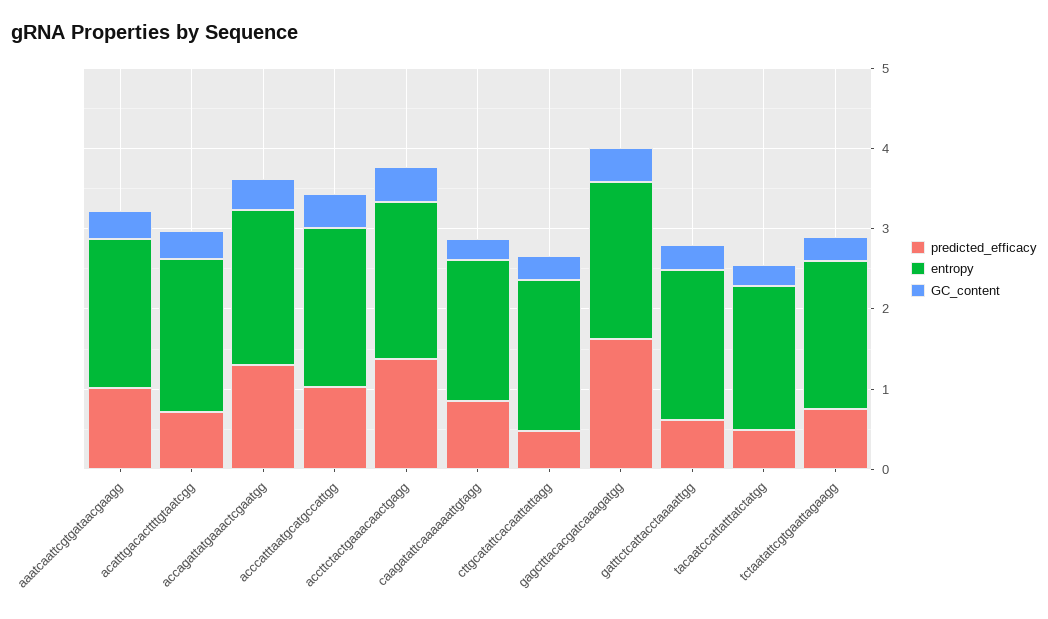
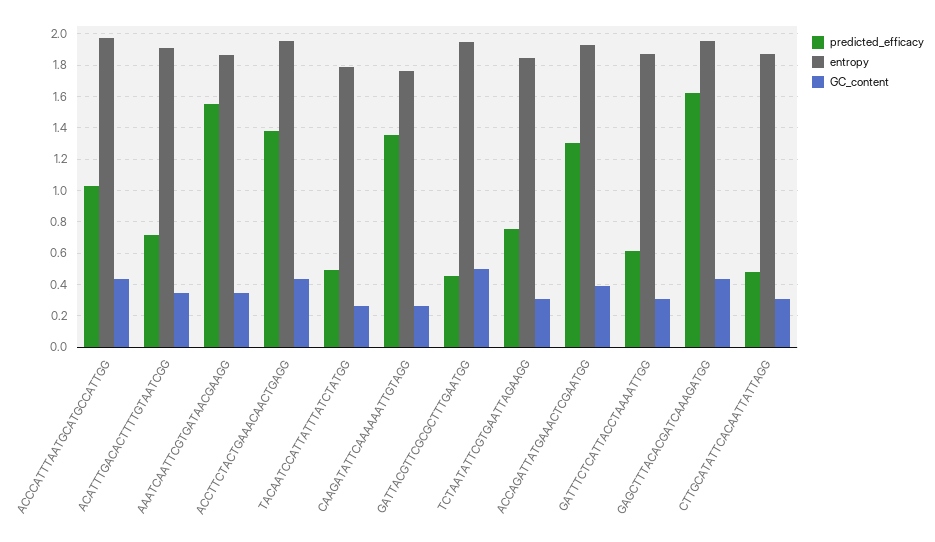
predicted_efficacy, aaatcaattcgtgataacgaagg: 1 -> 1.55
predicted_efficacy, caagatattcaaaaaattgtagg: 0.8 -> 1.35
predicted_efficacy, GATTACGTTCGCGCTTTGAATGG: none -> 0.45
entropy, GATTACGTTCGCGCTTTGAATGG: none -> 1.95
GC_content, GATTACGTTCGCGCTTTGAATGG: none -> 0.5

